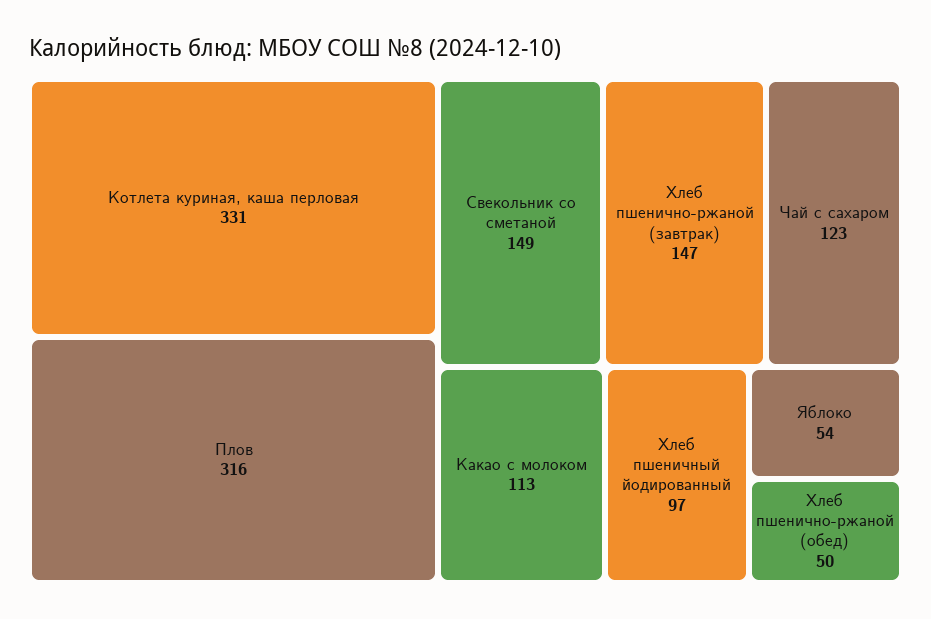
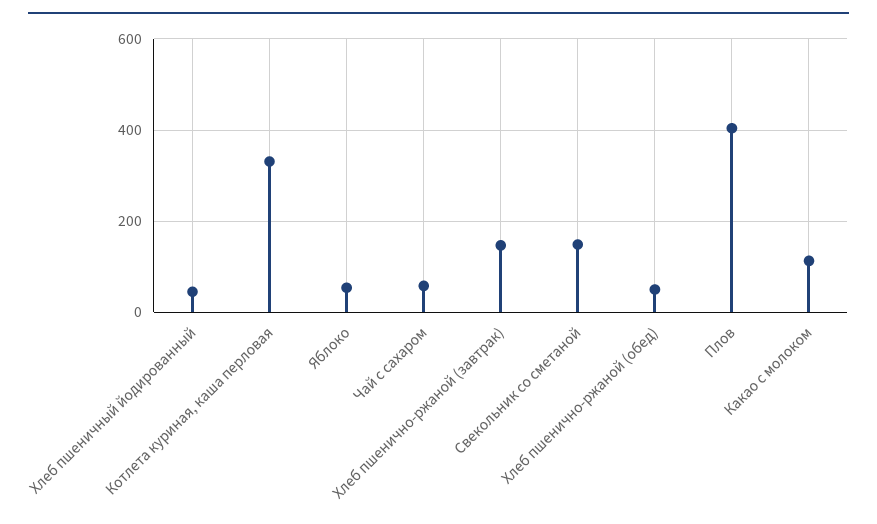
Плов: 316 -> 400
Чай с сахаром: 123 -> 60
Хлеб пшеничный йодированный: 97 -> 40

